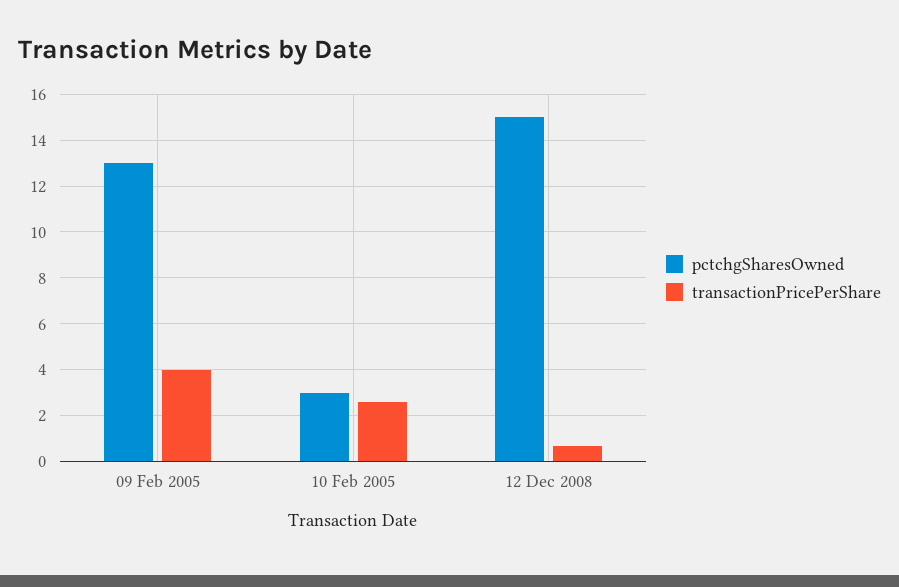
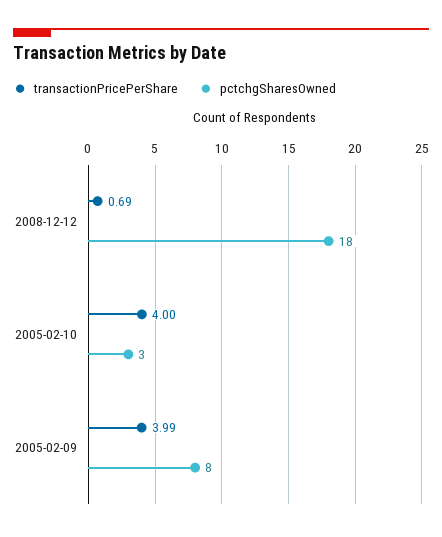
pctchgSharesOwned, 09 Feb 2005: 13 -> 8
transactionPricePerShare, 10 Feb 2005: 2.5 -> 4
pctchgSharesOwned, 12 Dec 2008: 15 -> 18

